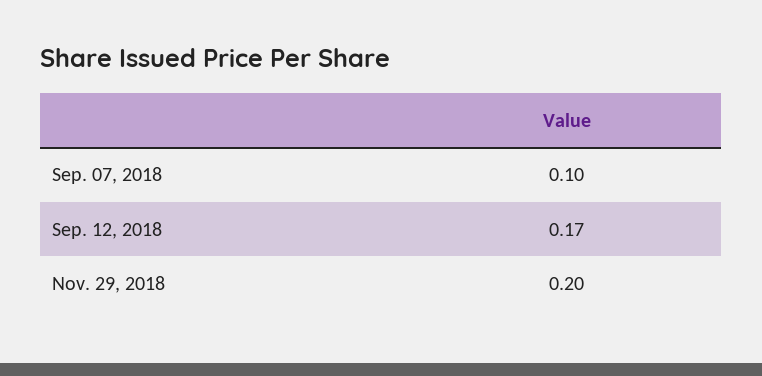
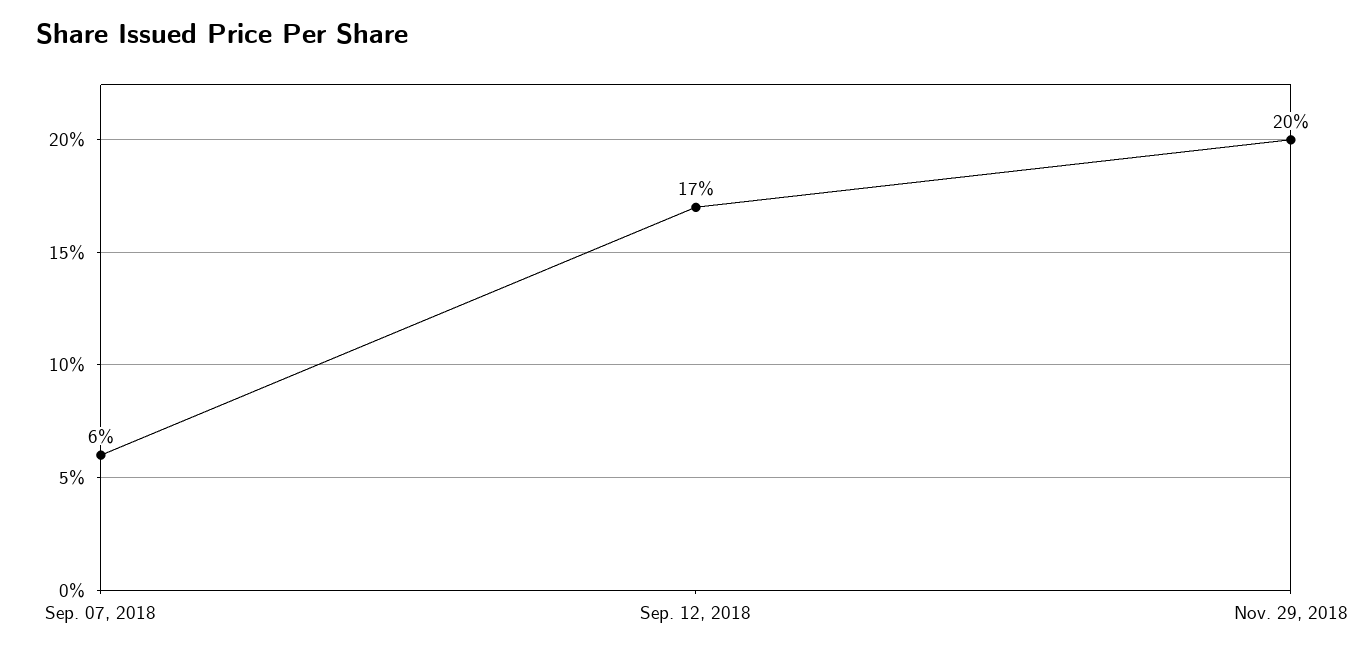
Sep. 07, 2018: 0.1 -> 0.06

